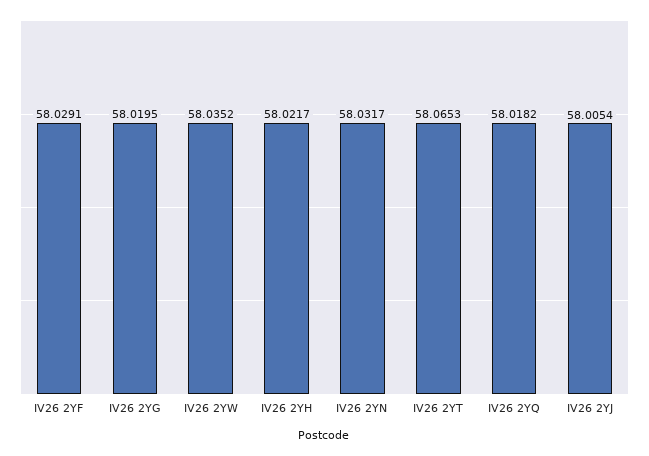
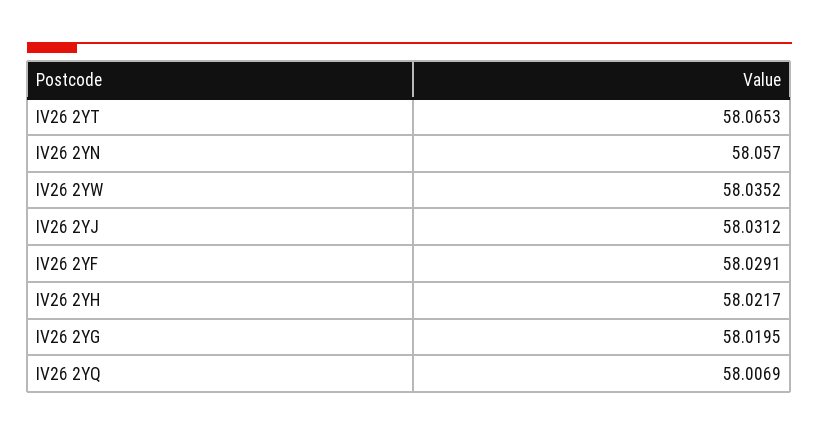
IV26 2YN: 58.0317 -> 58.057
IV26 2YQ: 58.0182 -> 58.0069
IV26 2YJ: 58.0054 -> 58.0312

